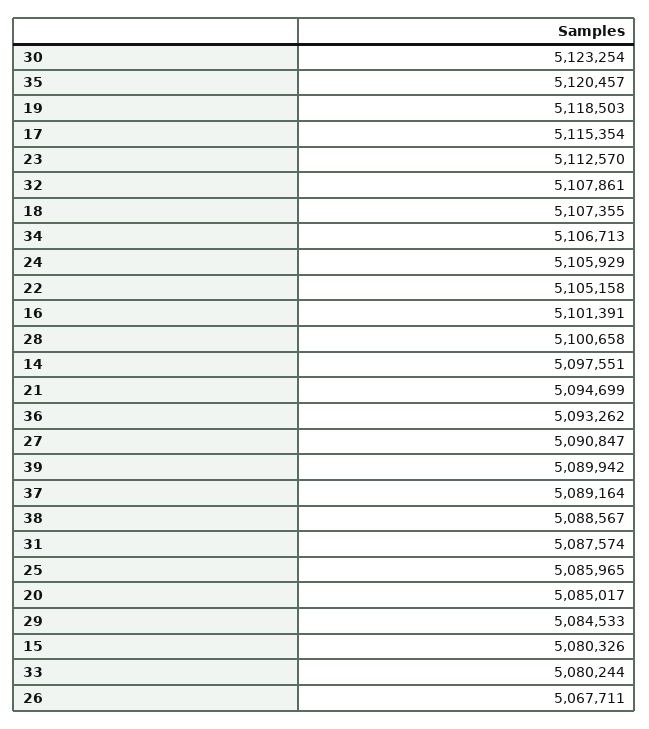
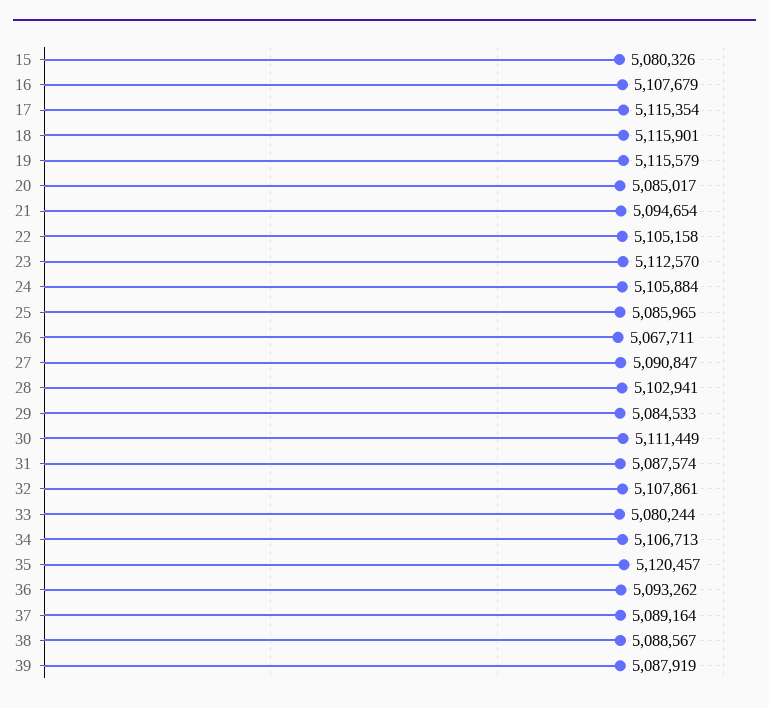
30: 5123254 -> 5111449
19: 5118503 -> 5115579
18: 5107355 -> 5115901
24: 5105929 -> 5105884
16: 5101391 -> 5107679
28: 5100658 -> 5102941
14: 5097551 -> none
21: 5094699 -> 5094654
39: 5089942 -> 5087919

